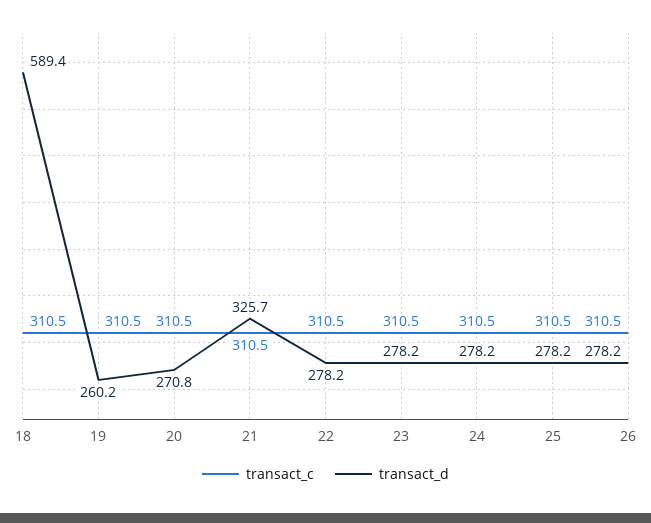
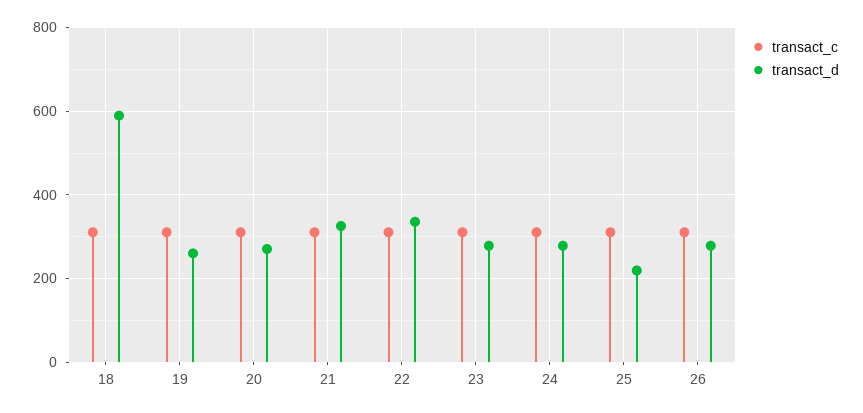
transact_d, 22: 278.2 -> 340
transact_d, 25: 278.2 -> 220

